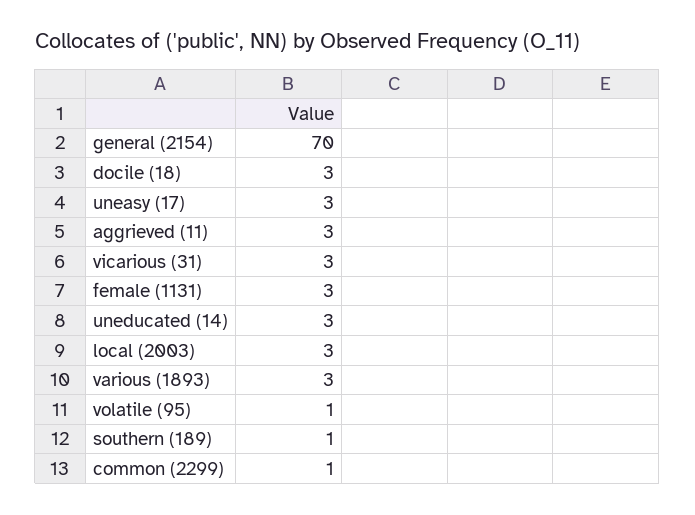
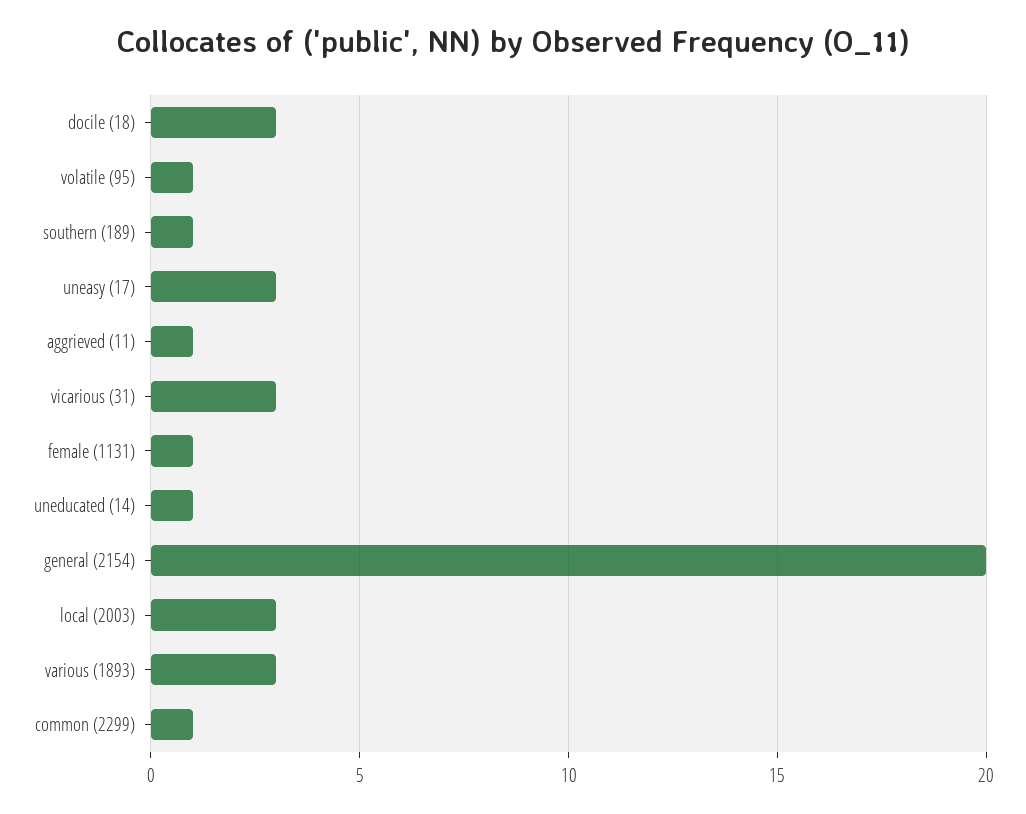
general (2154): 70 -> 20
aggrieved (11): 3 -> 1
female (1131): 3 -> 1
uneducated (14): 3 -> 1

